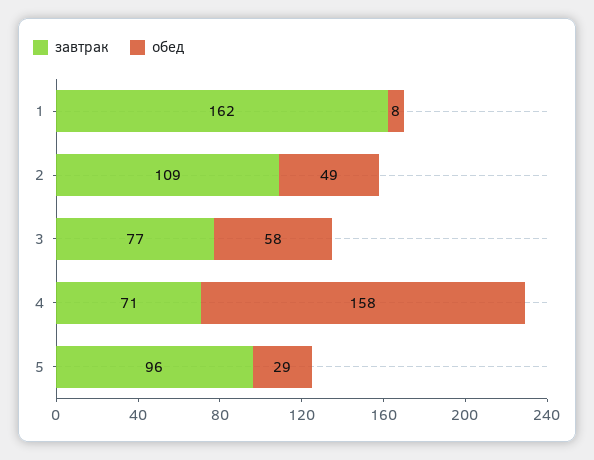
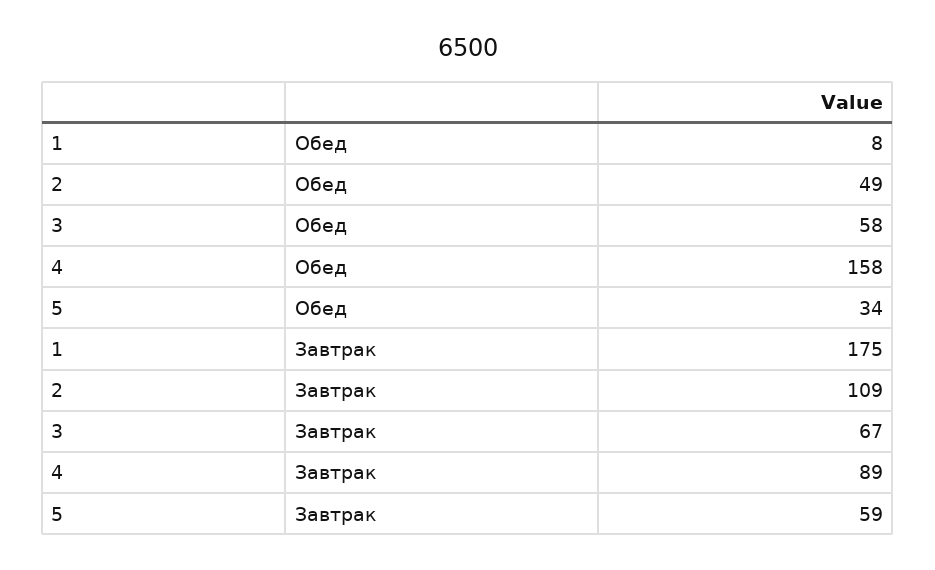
завтрак, 1: 162 -> 175
завтрак, 3: 77 -> 67
завтрак, 4: 71 -> 89
завтрак, 5: 96 -> 59
обед, 5: 29 -> 34

